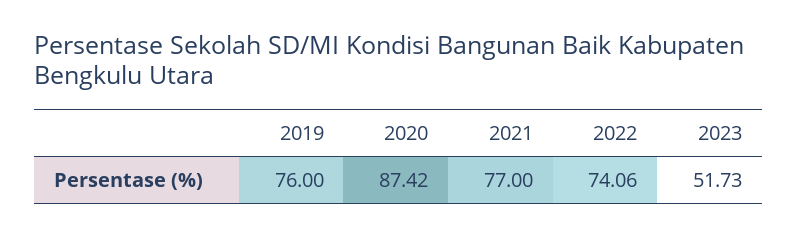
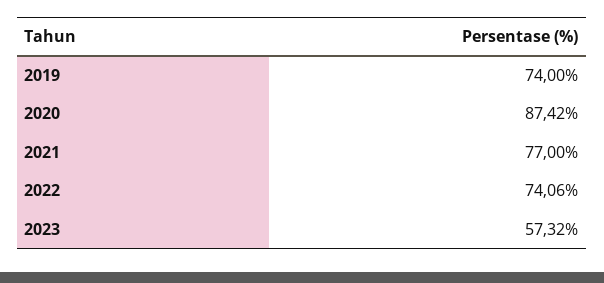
2019: 76 -> 74
2023: 51.73 -> 57.32

